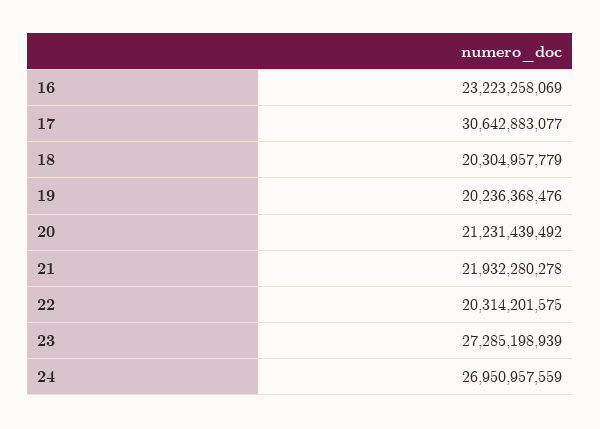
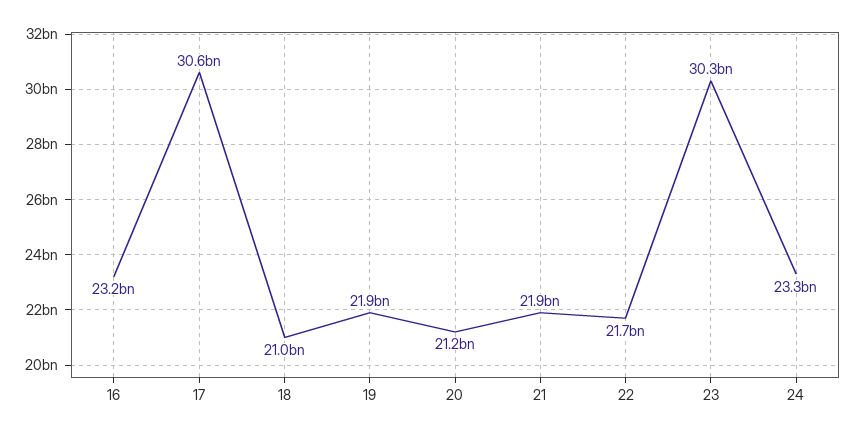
18: 20304957779 -> 21000000000
19: 20236368476 -> 21900000000
22: 20314201575 -> 21700000000
23: 27285198939 -> 30300000000
24: 26950957559 -> 23300000000

